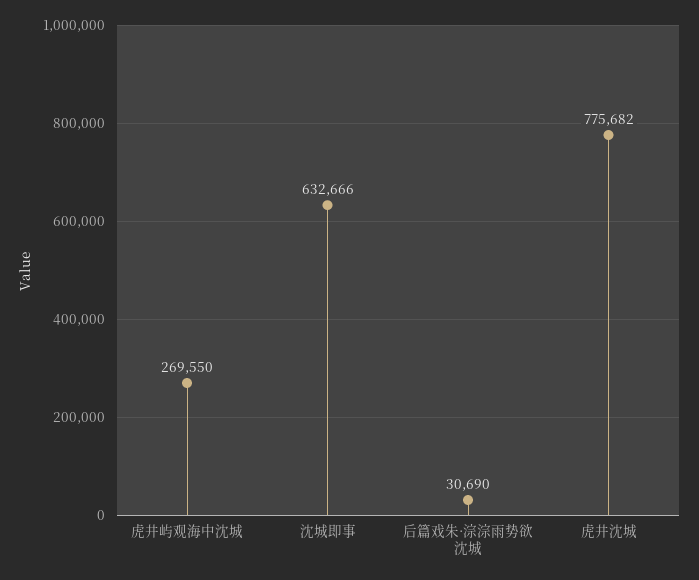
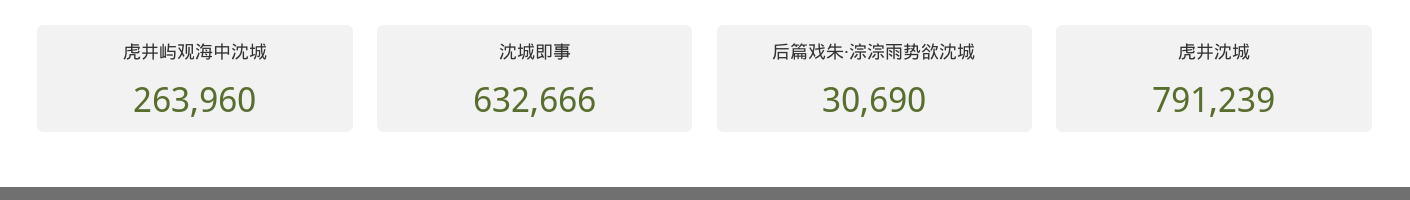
虎井屿观海中沈城: 269550 -> 263960
虎井沈城: 775682 -> 791239

